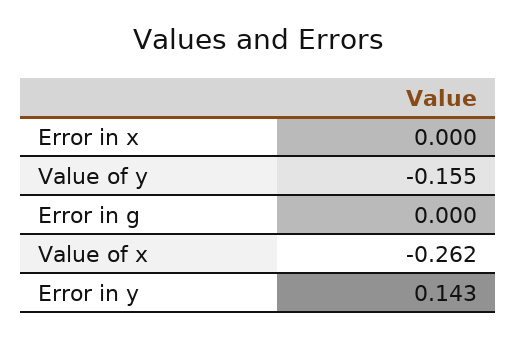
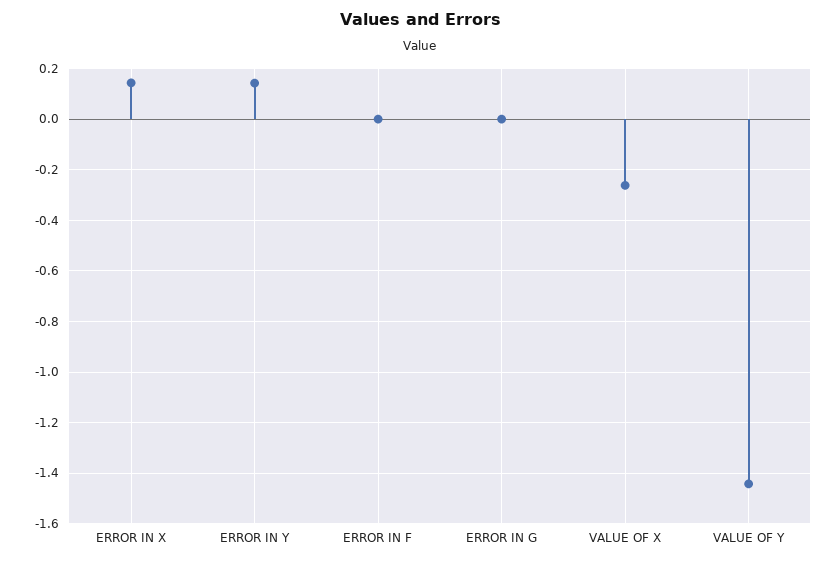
Error in x: 0 -> 0.15
Value of y: -0.155 -> -1.45
ERROR IN F: none -> 0

